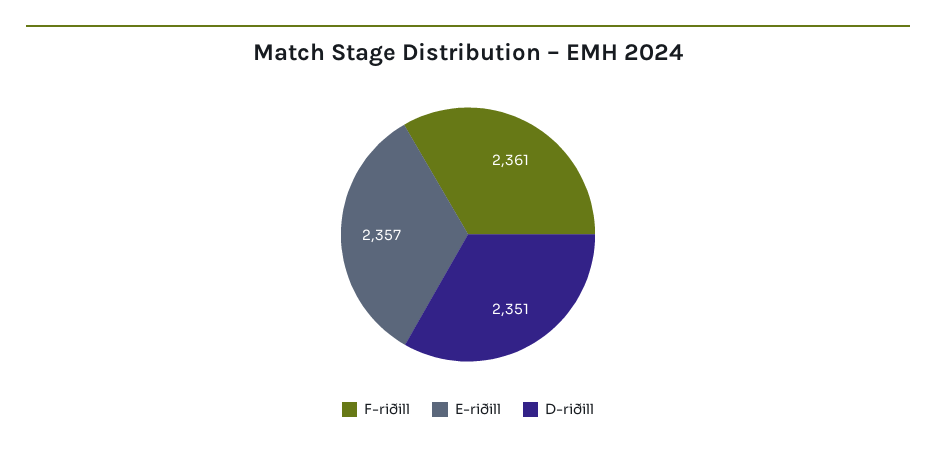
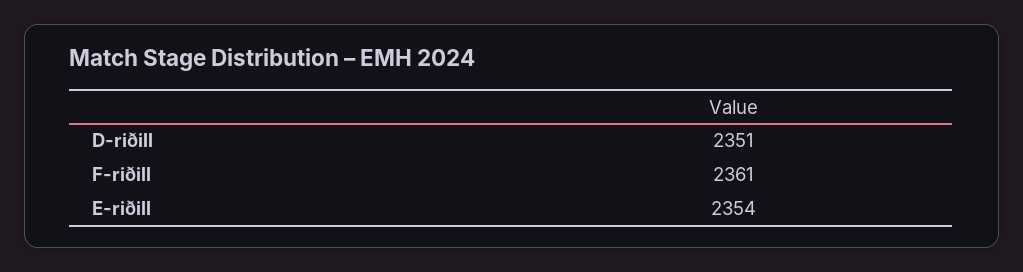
E-riðill: 2357 -> 2354

